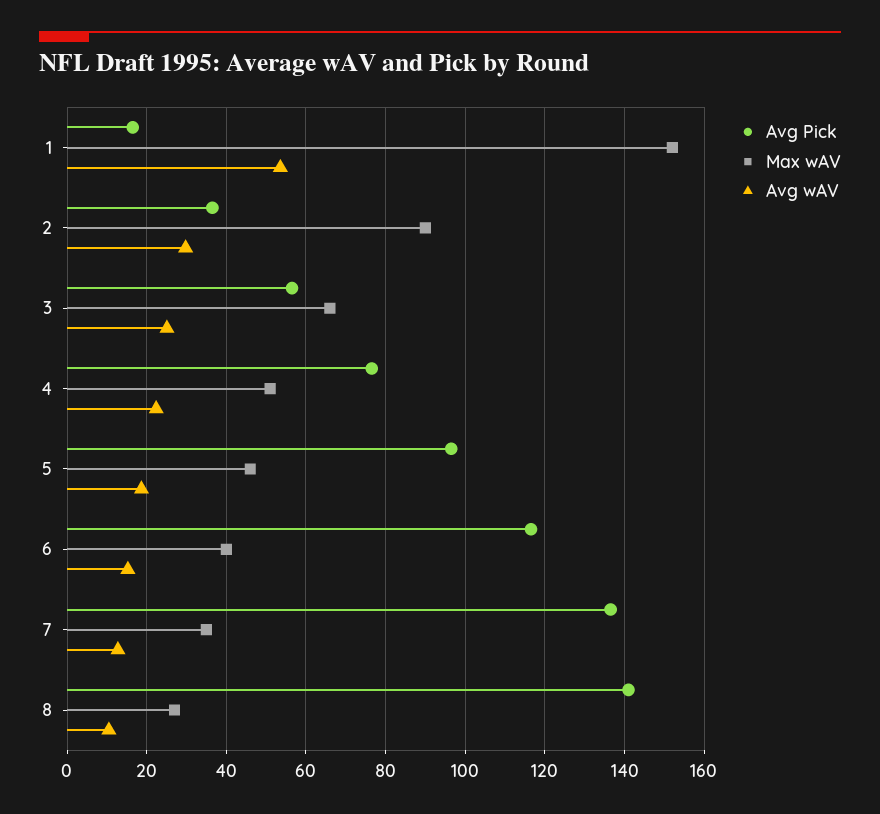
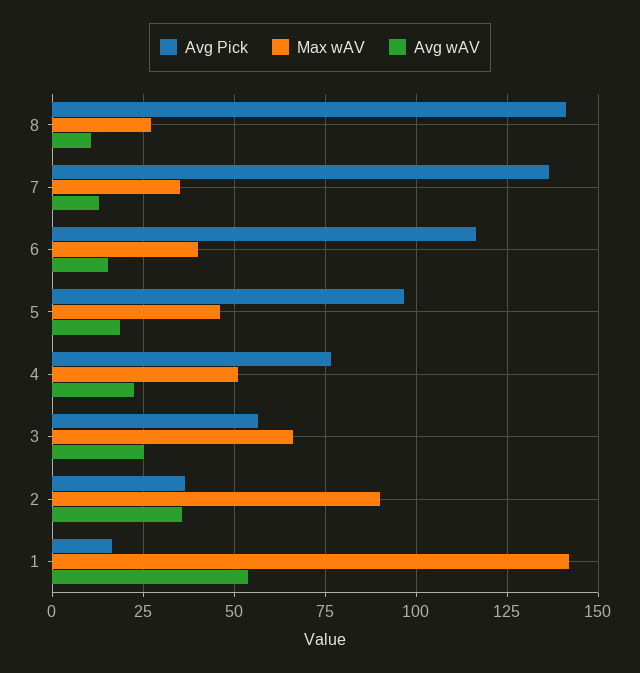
Max wAV, 1: 152 -> 142.5
Avg wAV, 2: 30 -> 35

